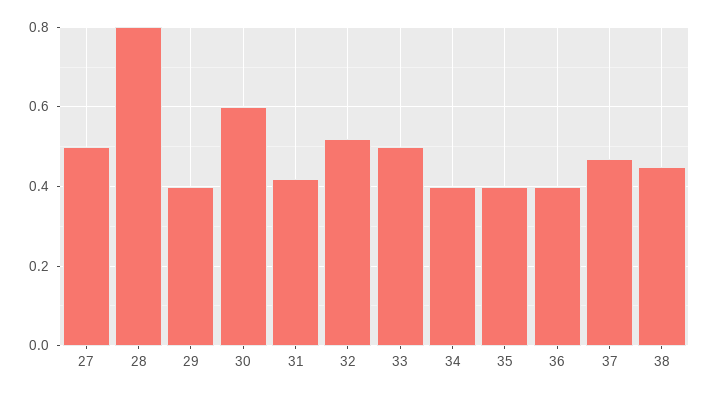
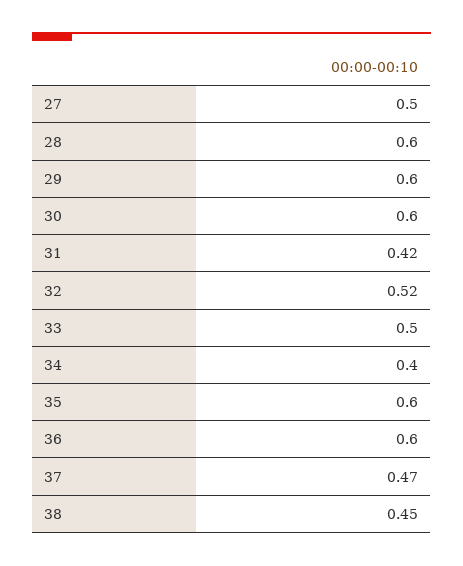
28: 0.8 -> 0.6
29: 0.4 -> 0.6
35: 0.4 -> 0.6
36: 0.4 -> 0.6

